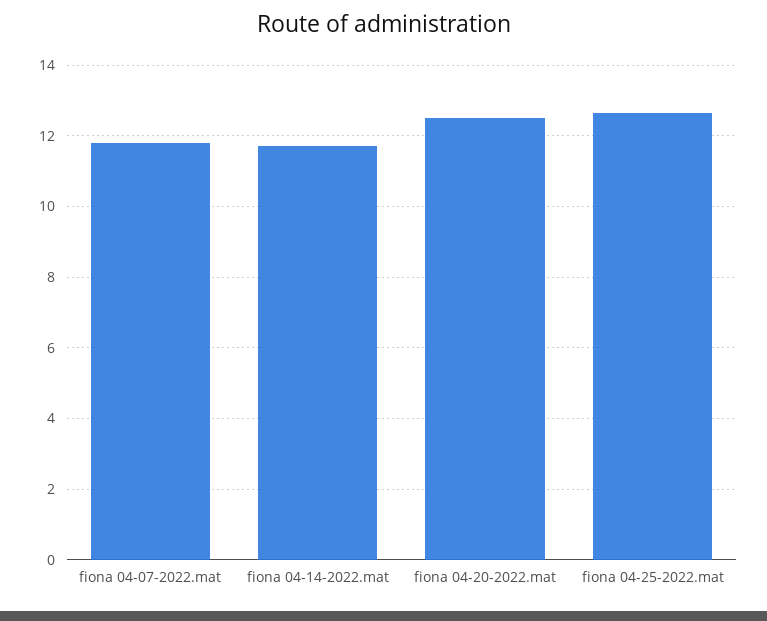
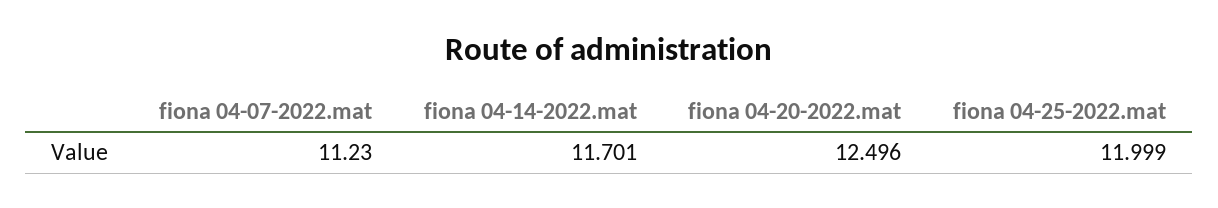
fiona 04-07-2022.mat: 11.8 -> 11.23
fiona 04-25-2022.mat: 12.6 -> 11.999

